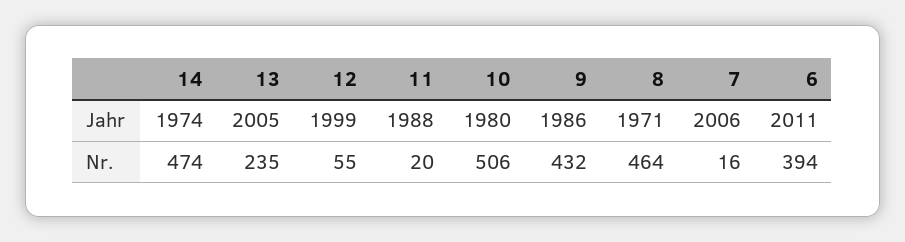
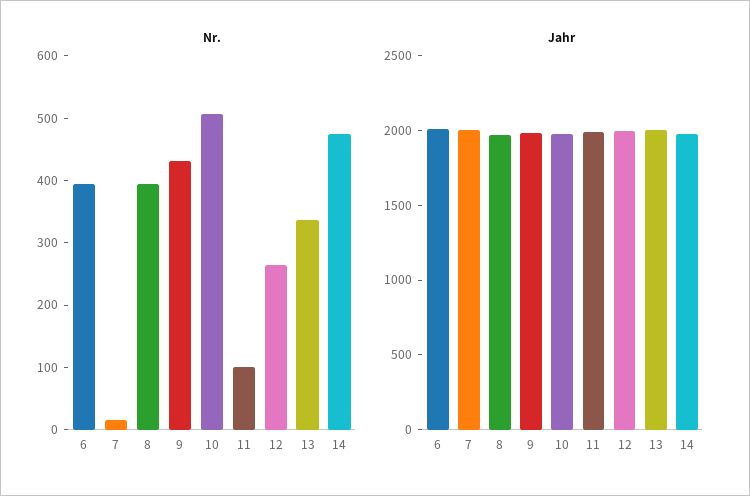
Nr., 13: 235 -> 340
Nr., 12: 55 -> 260
Nr., 11: 20 -> 100
Nr., 8: 464 -> 400

